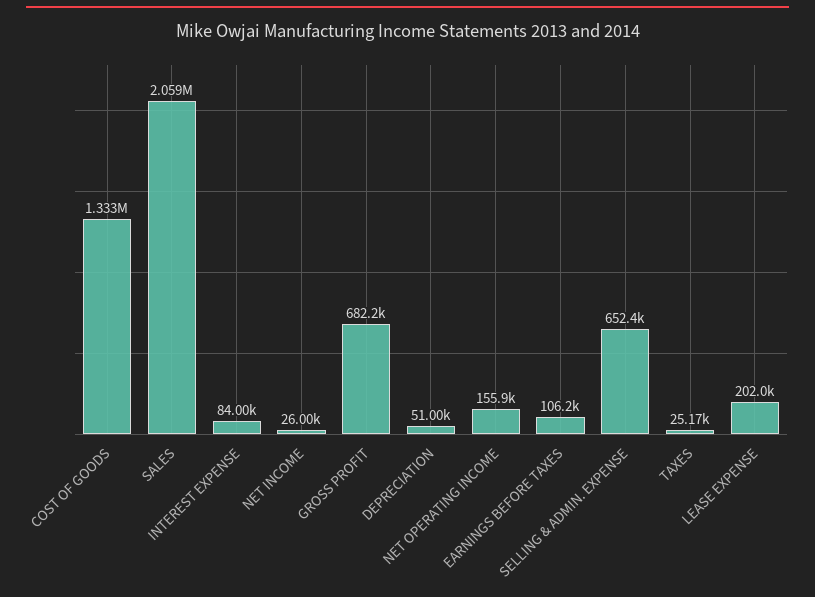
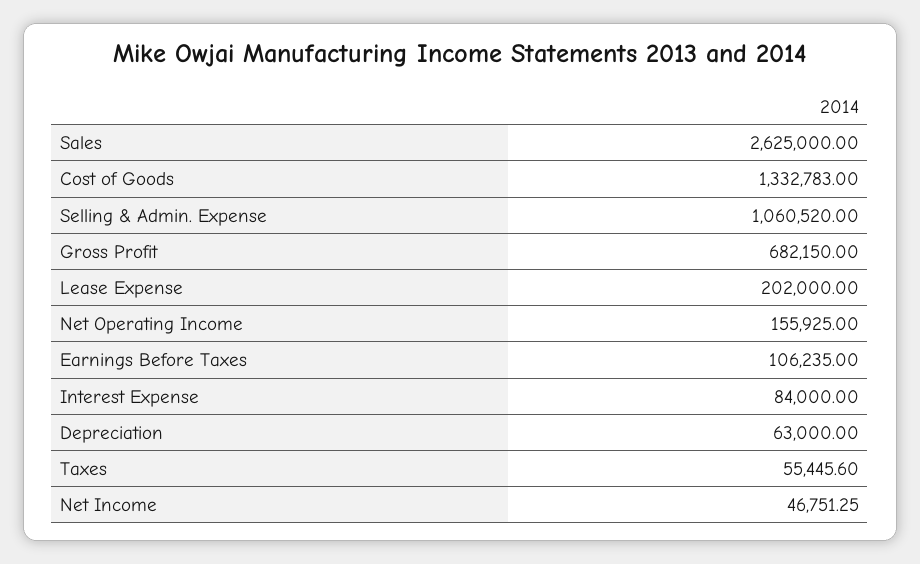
SALES: 2059000 -> 2625000
NET INCOME: 26000 -> 46751.25
DEPRECIATION: 51000 -> 63000
SELLING & ADMIN. EXPENSE: 652400 -> 1060520
TAXES: 25170 -> 55445.6

